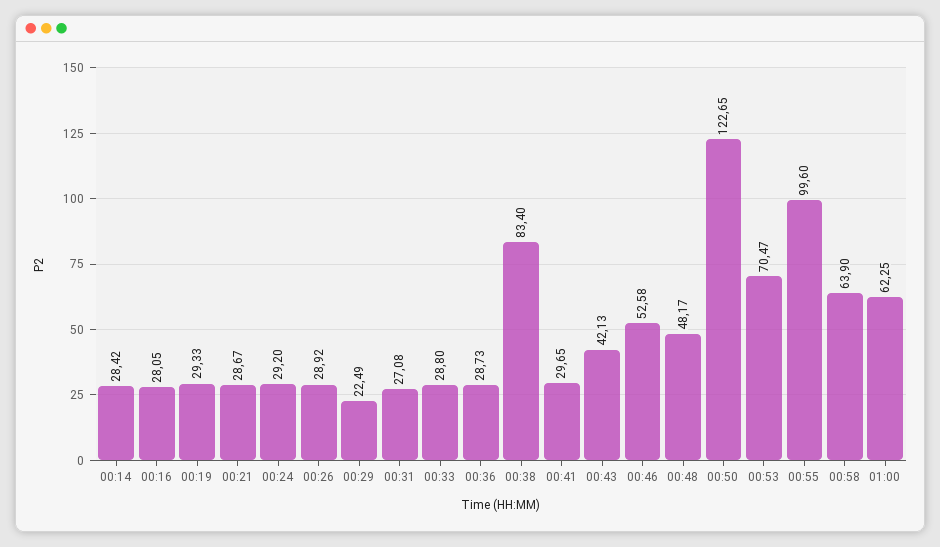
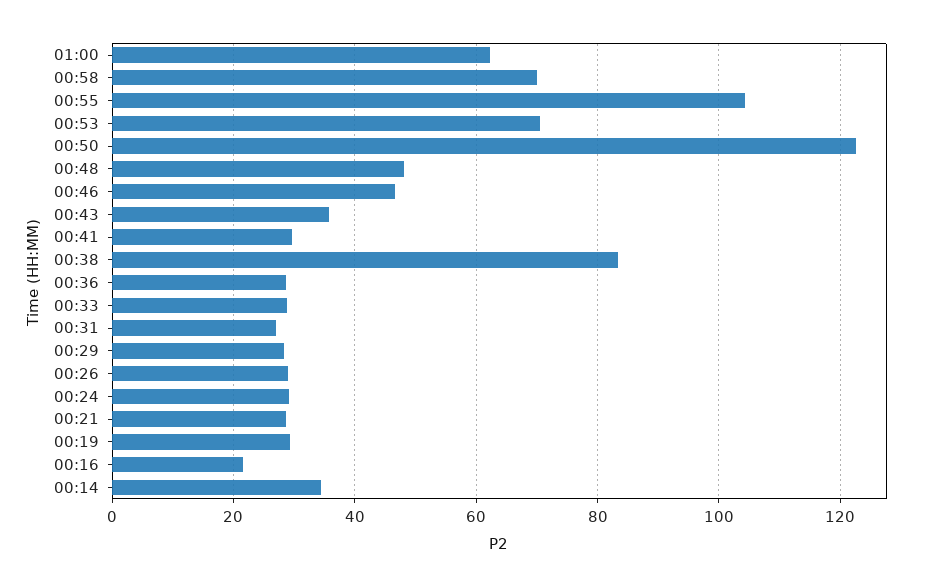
00:14: 28.42 -> 34
00:16: 28.05 -> 22
00:29: 22.49 -> 28
00:43: 42.13 -> 36
00:46: 52.58 -> 46
00:55: 99.6 -> 104
00:58: 63.9 -> 70

